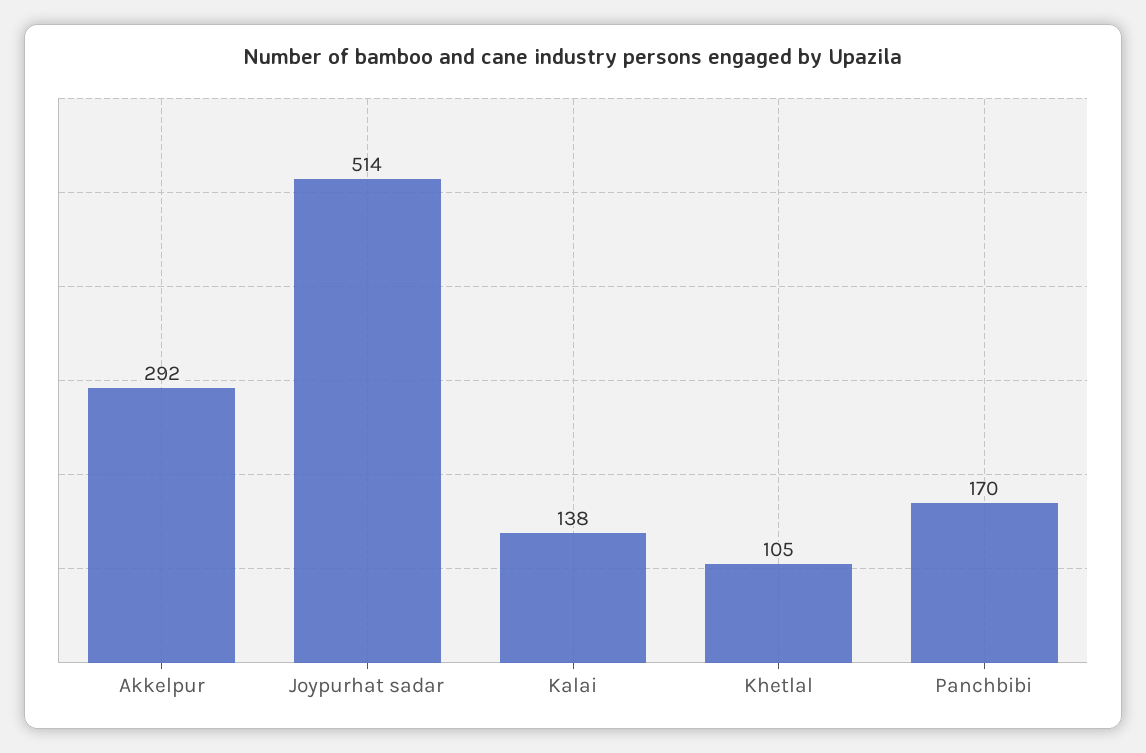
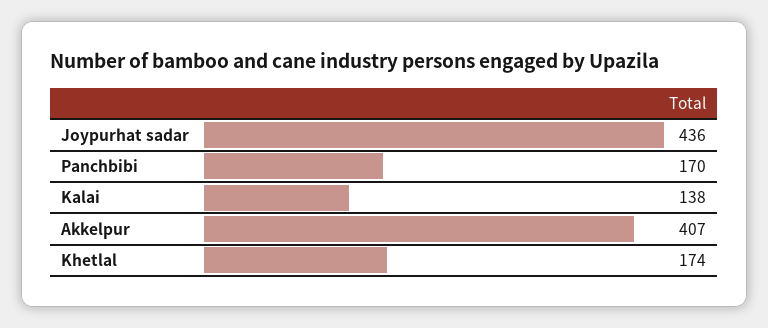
Akkelpur: 292 -> 407
Joypurhat sadar: 514 -> 436
Khetlal: 105 -> 174

